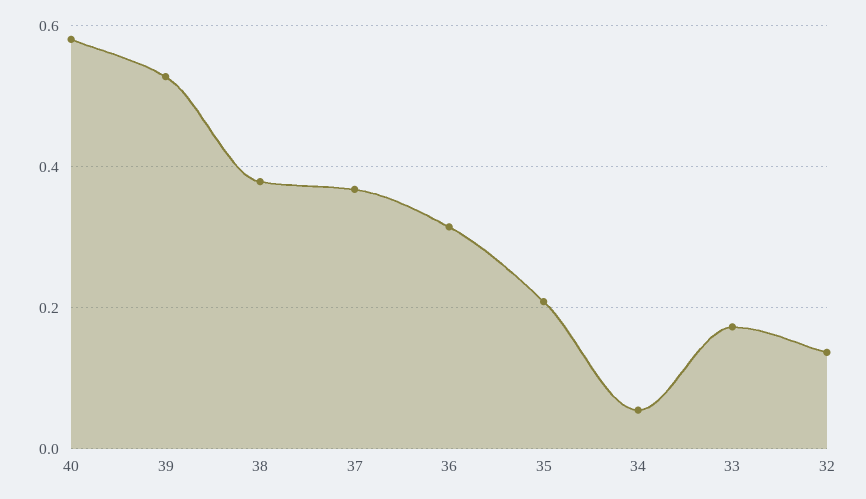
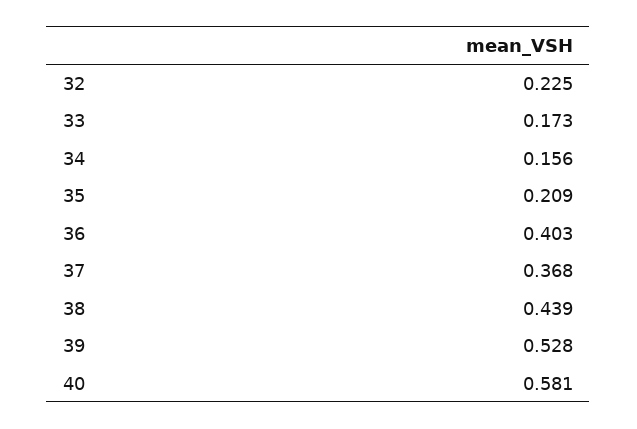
38: 0.38 -> 0.439
36: 0.32 -> 0.403
34: 0.06 -> 0.156
32: 0.14 -> 0.225

